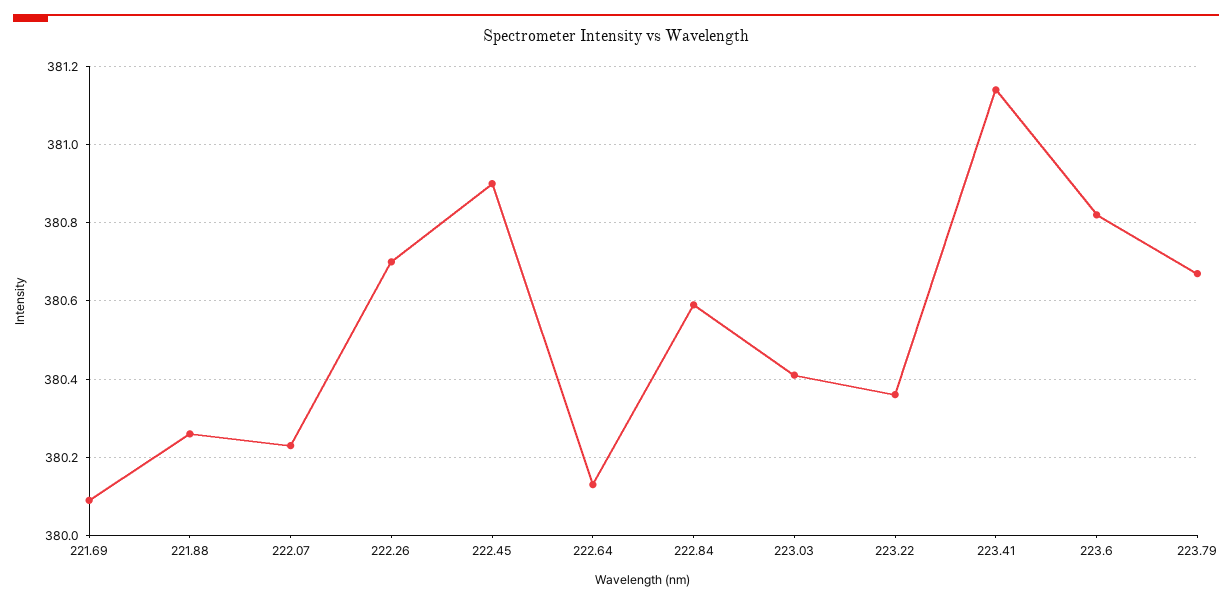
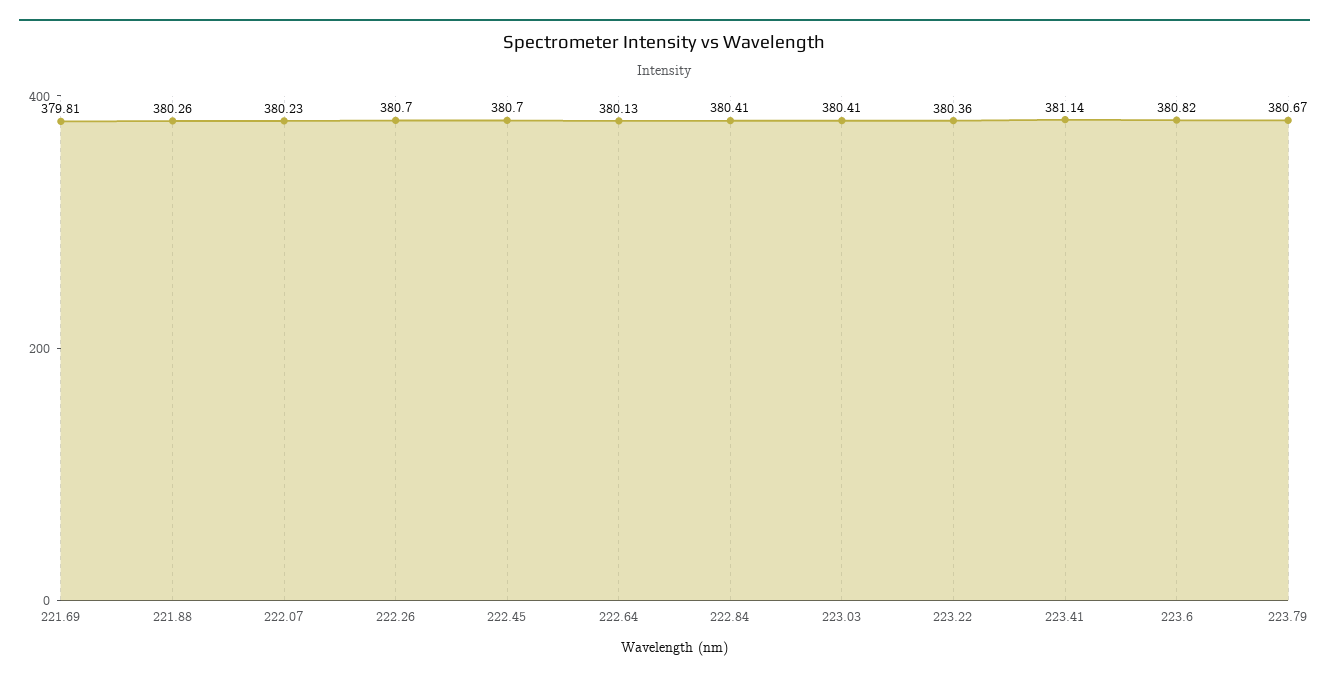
221.69: 380.1 -> 379.81
222.45: 380.9 -> 380.7
222.84: 380.6 -> 380.41

